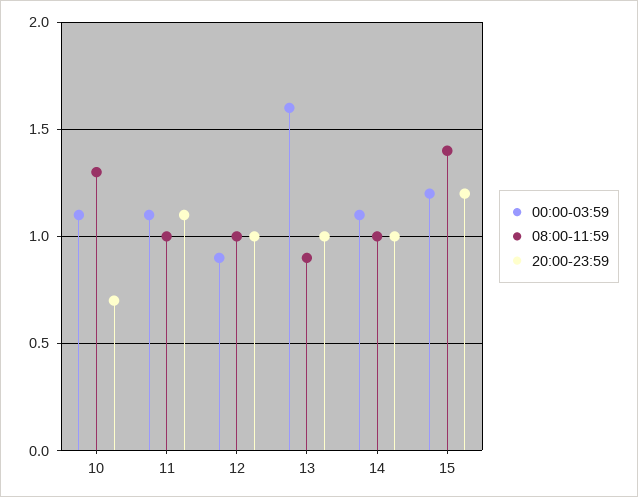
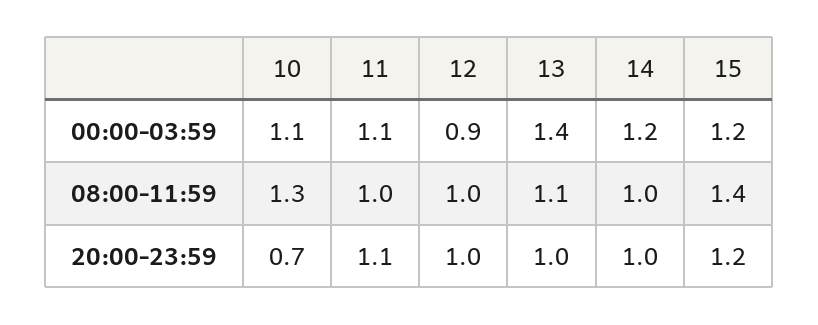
00:00-03:59, 13: 1.6 -> 1.4
08:00-11:59, 13: 0.9 -> 1.1
00:00-03:59, 14: 1.1 -> 1.2

